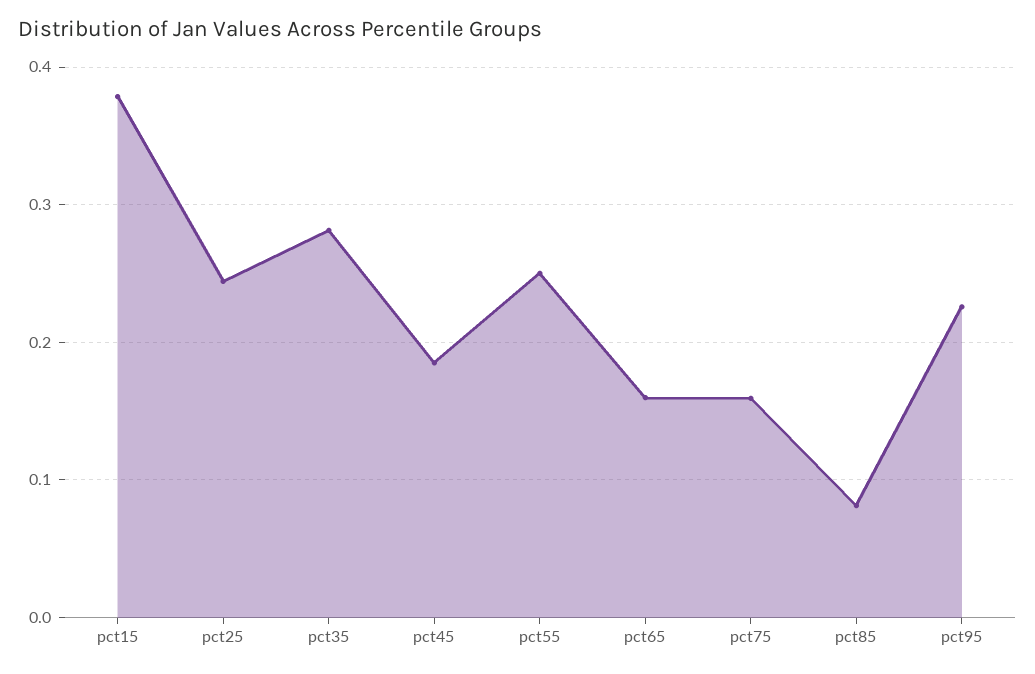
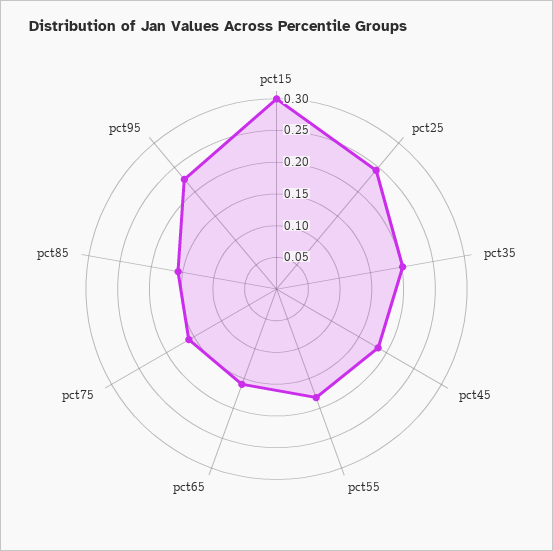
pct15: 0.38 -> 0.3
pct35: 0.28 -> 0.2
pct55: 0.25 -> 0.175
pct85: 0.08 -> 0.15

